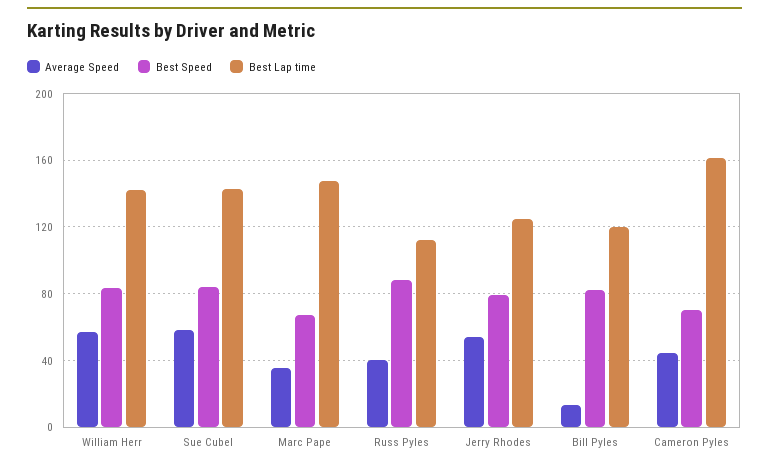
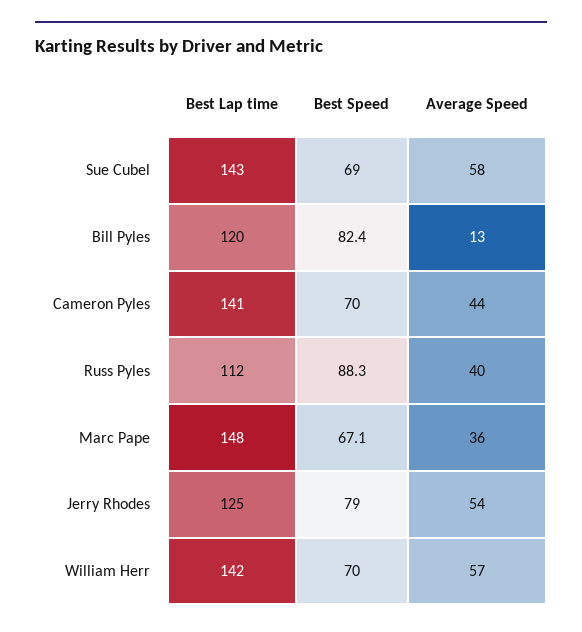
Best Speed, William Herr: 85 -> 70
Best Speed, Sue Cubel: 85 -> 69
Best Lap time, Cameron Pyles: 160 -> 141

